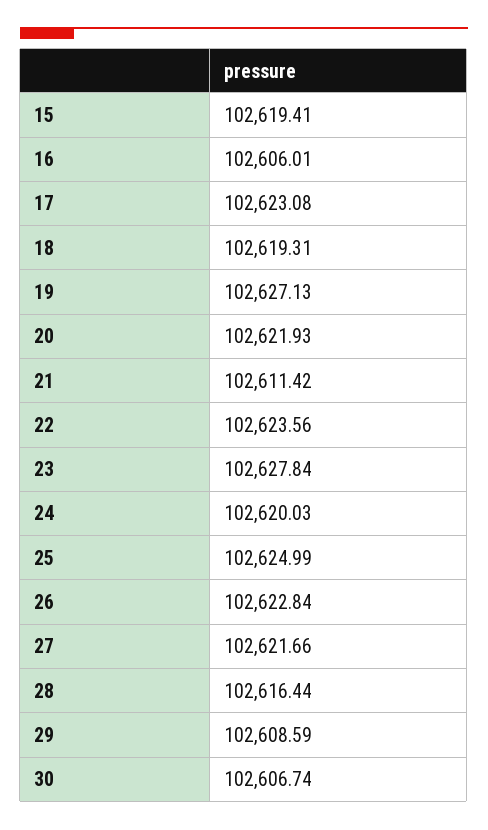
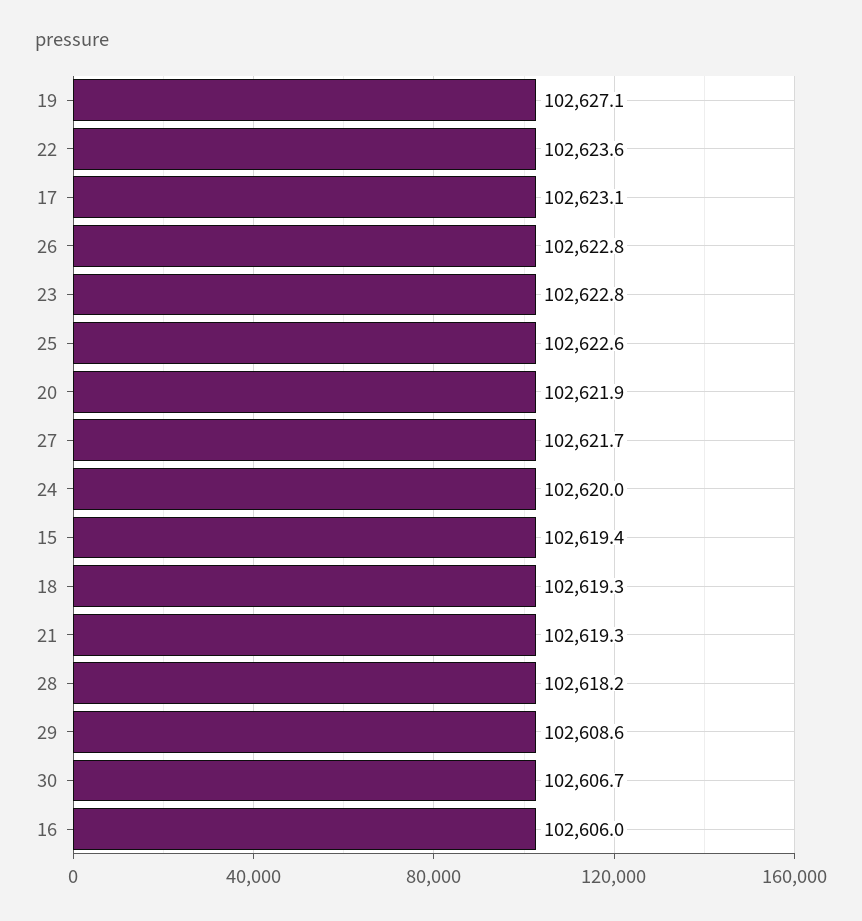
21: 102611.42 -> 102619.3
23: 102627.84 -> 102622.8
25: 102624.99 -> 102622.6
28: 102616.44 -> 102618.2

